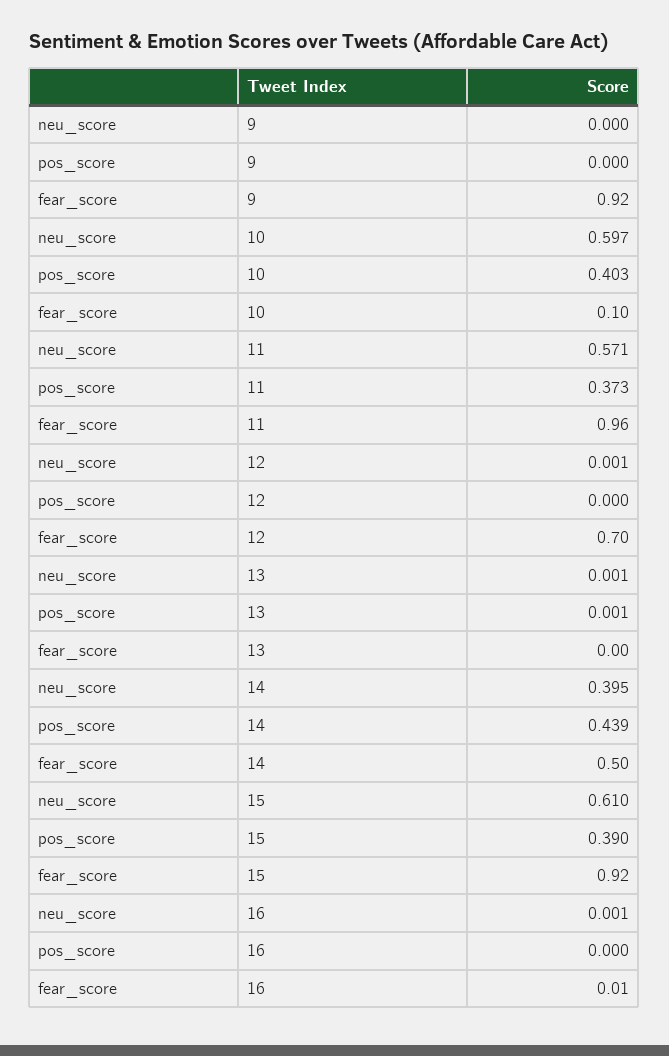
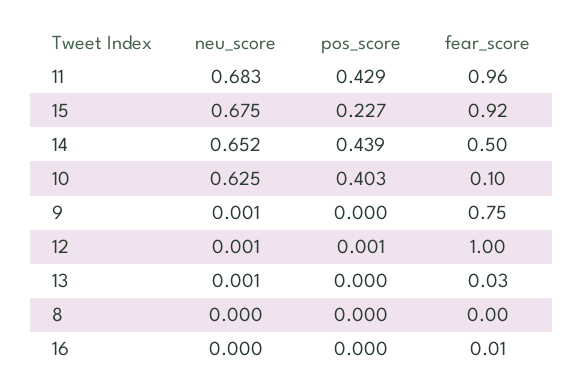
neu_score, 9: 0 -> 0.001
fear_score, 9: 0.92 -> 0.75
neu_score, 10: 0.597 -> 0.625
neu_score, 11: 0.571 -> 0.683
pos_score, 11: 0.373 -> 0.429
pos_score, 12: 0 -> 0.001
fear_score, 12: 0.7 -> 1
pos_score, 13: 0.001 -> 0
fear_score, 13: 0 -> 0.03
neu_score, 14: 0.395 -> 0.652
neu_score, 15: 0.61 -> 0.675
pos_score, 15: 0.39 -> 0.227
neu_score, 16: 0.001 -> 0
neu_score, 8: none -> 0
pos_score, 8: none -> 0
fear_score, 8: none -> 0

